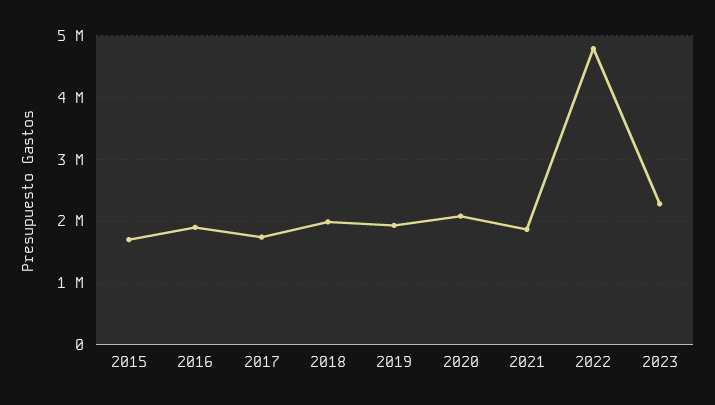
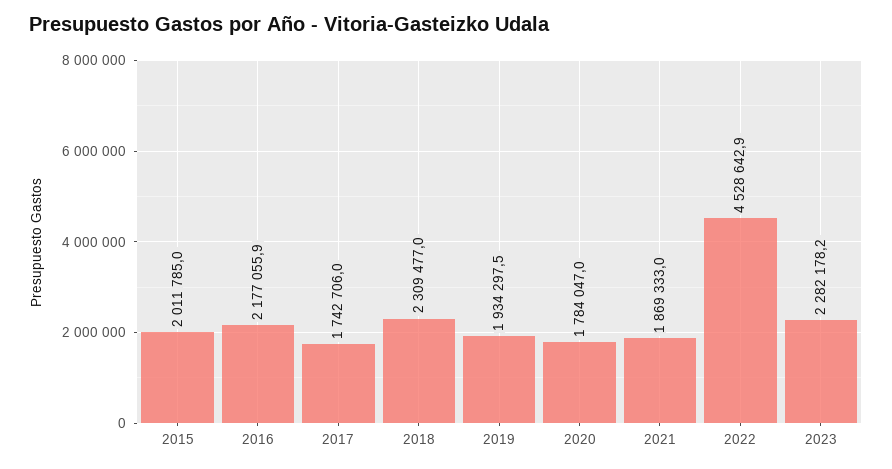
2015: 1700000 -> 2011785
2016: 1900000 -> 2177055.9
2018: 2000000 -> 2309477
2020: 2100000 -> 1784047
2022: 4800000 -> 4528642.9

